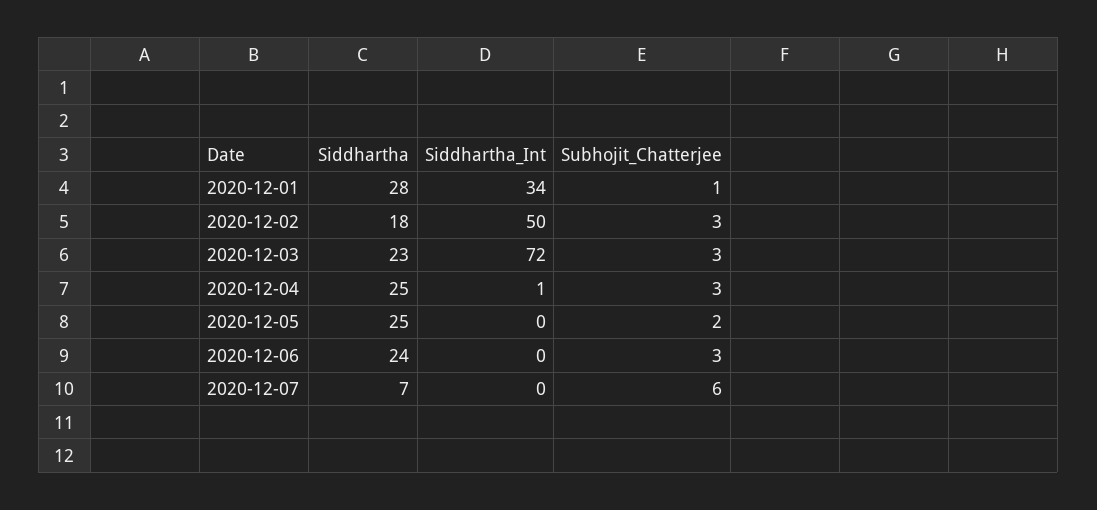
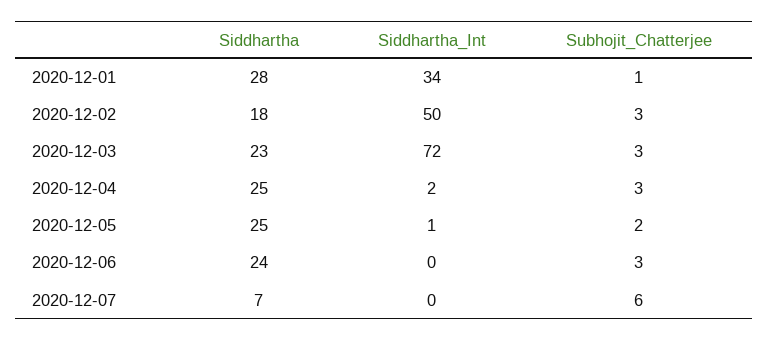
Siddhartha_Int, 2020-12-04: 1 -> 2
Siddhartha_Int, 2020-12-05: 0 -> 1

